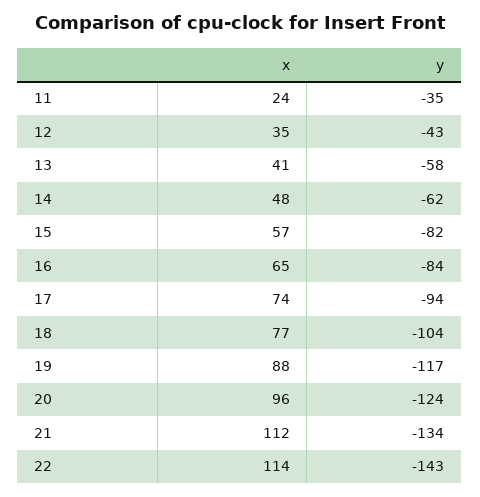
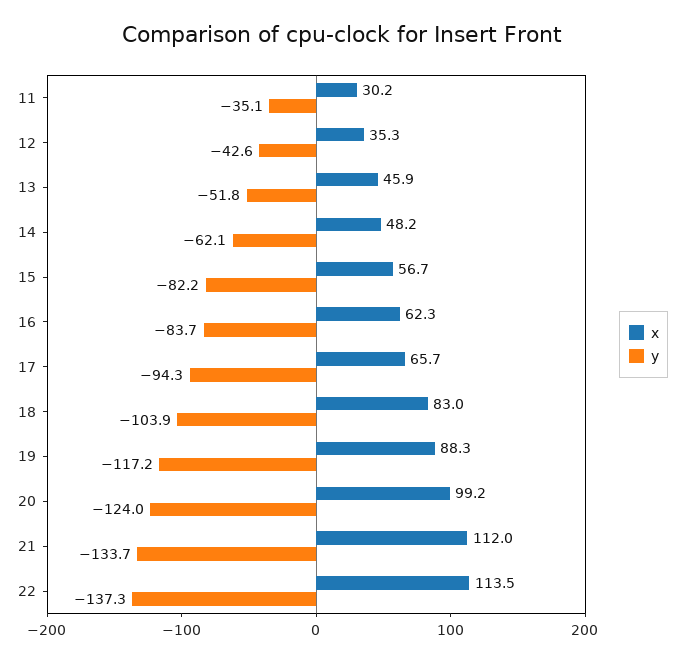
x, 11: 24 -> 30.2
x, 13: 41 -> 45.9
y, 13: -58 -> -51.8
x, 16: 65 -> 62.3
x, 17: 74 -> 65.7
x, 18: 77 -> 83
x, 20: 96 -> 99.2
y, 22: -143 -> -137.3

